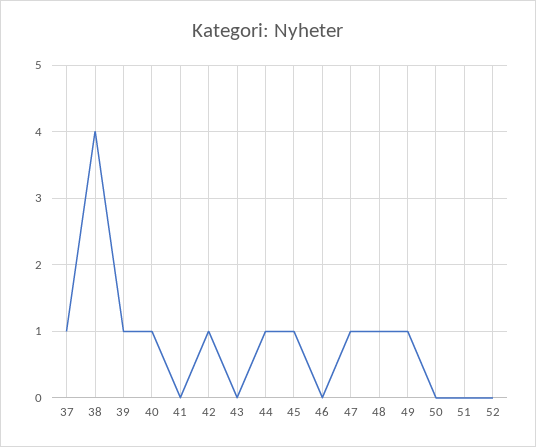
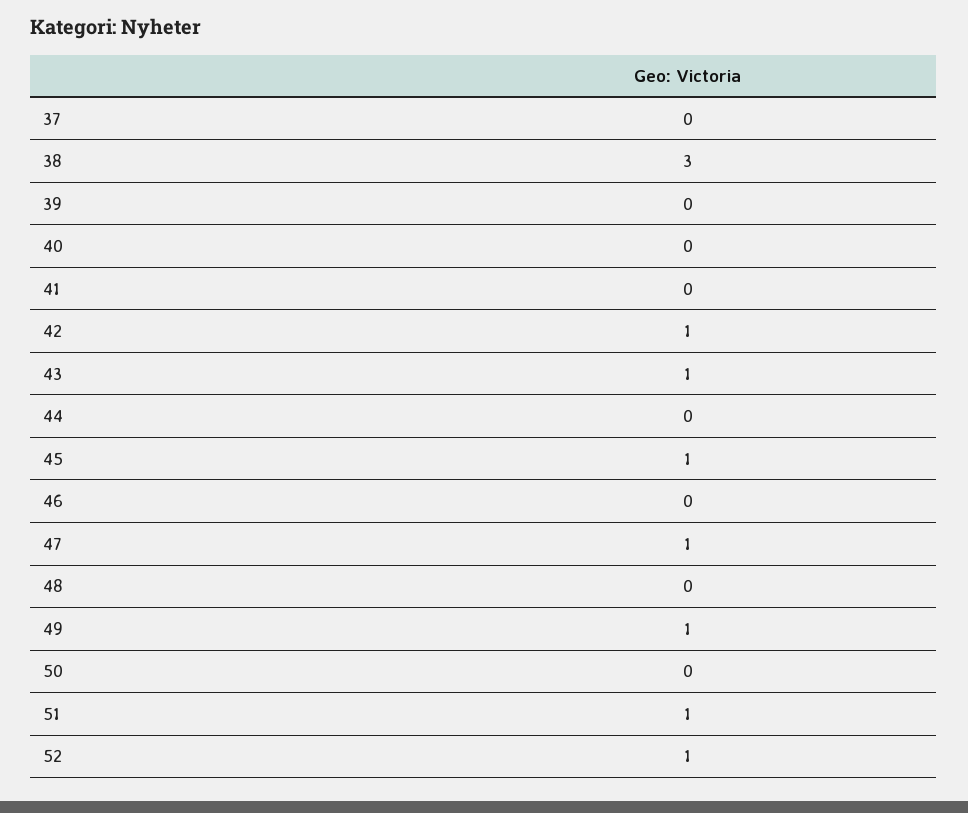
37: 1 -> 0
38: 4 -> 3
39: 1 -> 0
40: 1 -> 0
43: 0 -> 1
44: 1 -> 0
48: 1 -> 0
51: 0 -> 1
52: 0 -> 1

